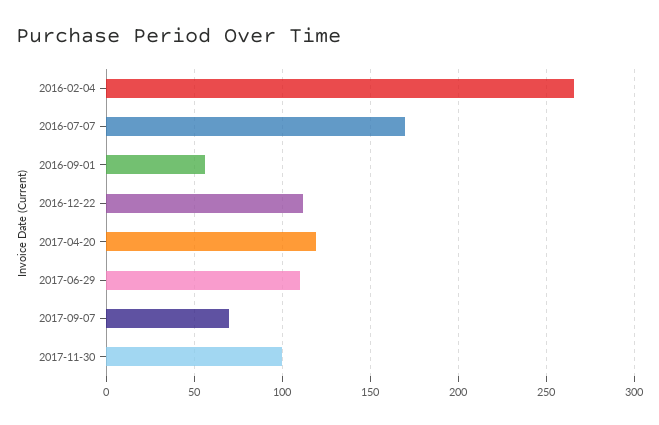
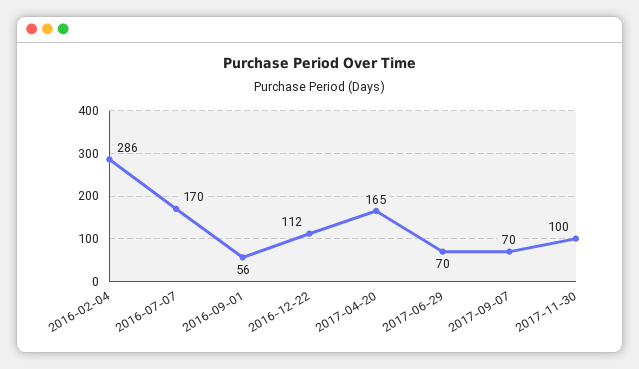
2016-02-04: 265 -> 286
2017-04-20: 120 -> 165
2017-06-29: 110 -> 70

